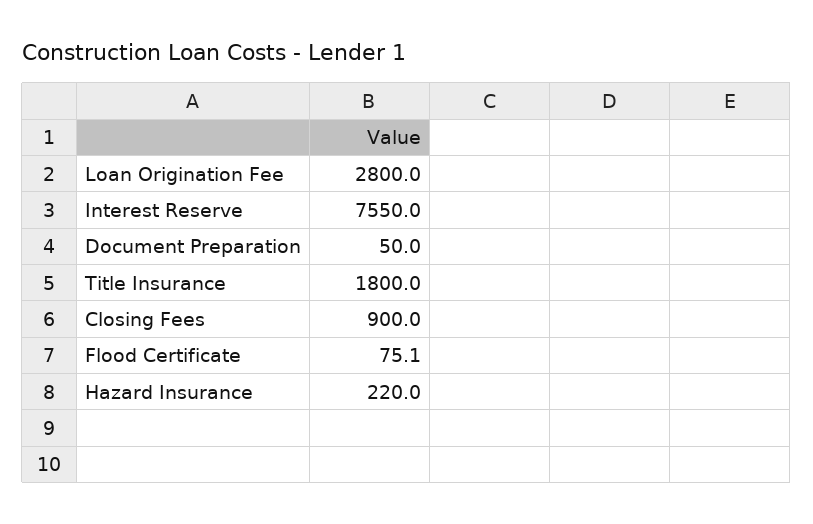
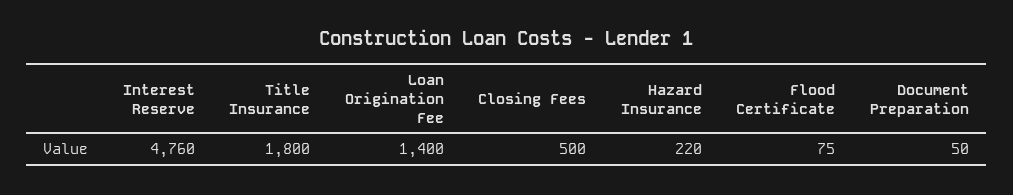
Loan Origination Fee: 2800 -> 1400
Interest Reserve: 7550 -> 4760
Closing Fees: 900 -> 500

